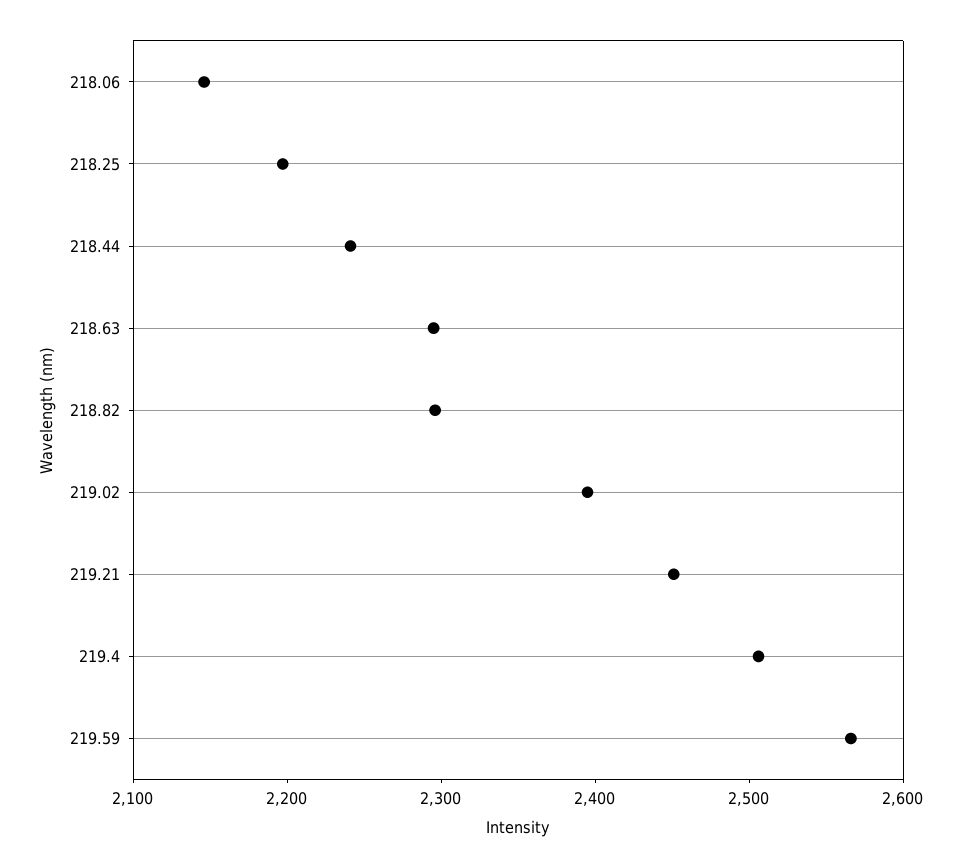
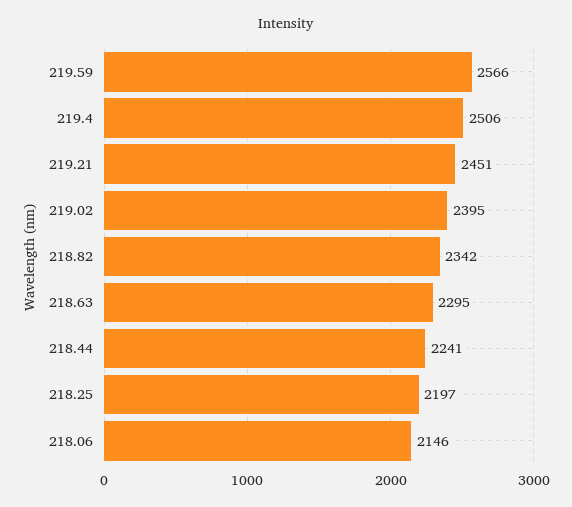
218.82: 2300 -> 2342

